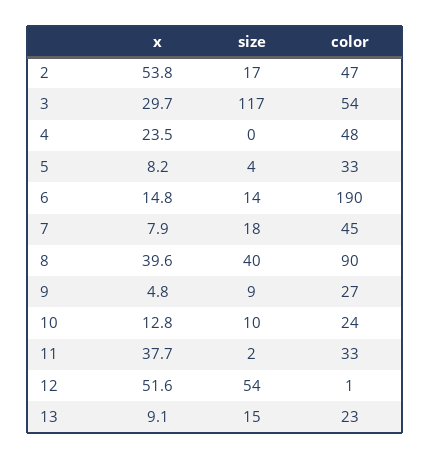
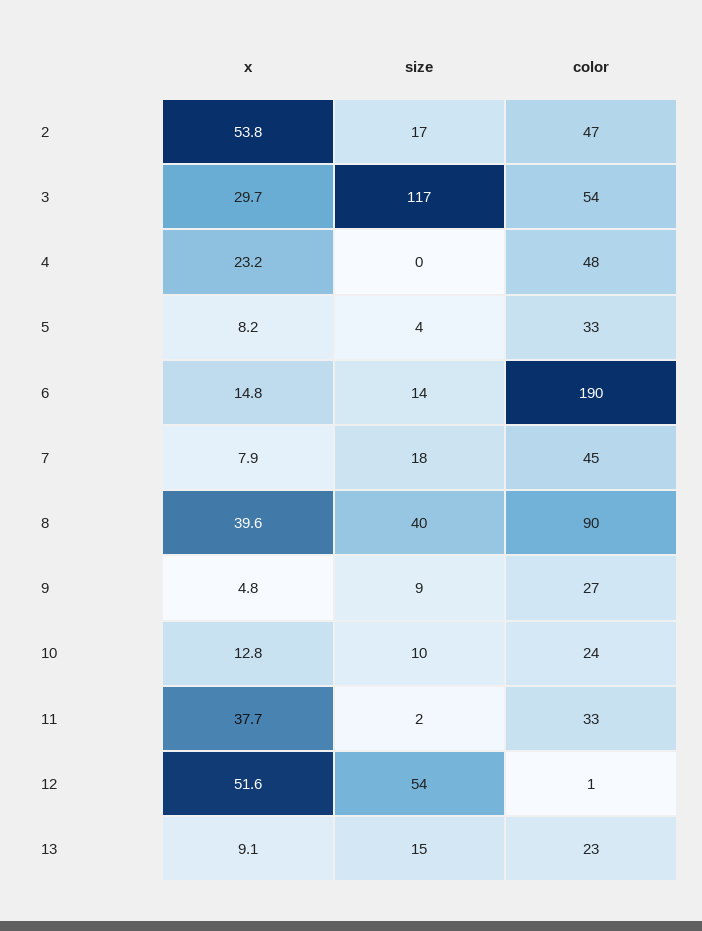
x, 4: 23.5 -> 23.2

